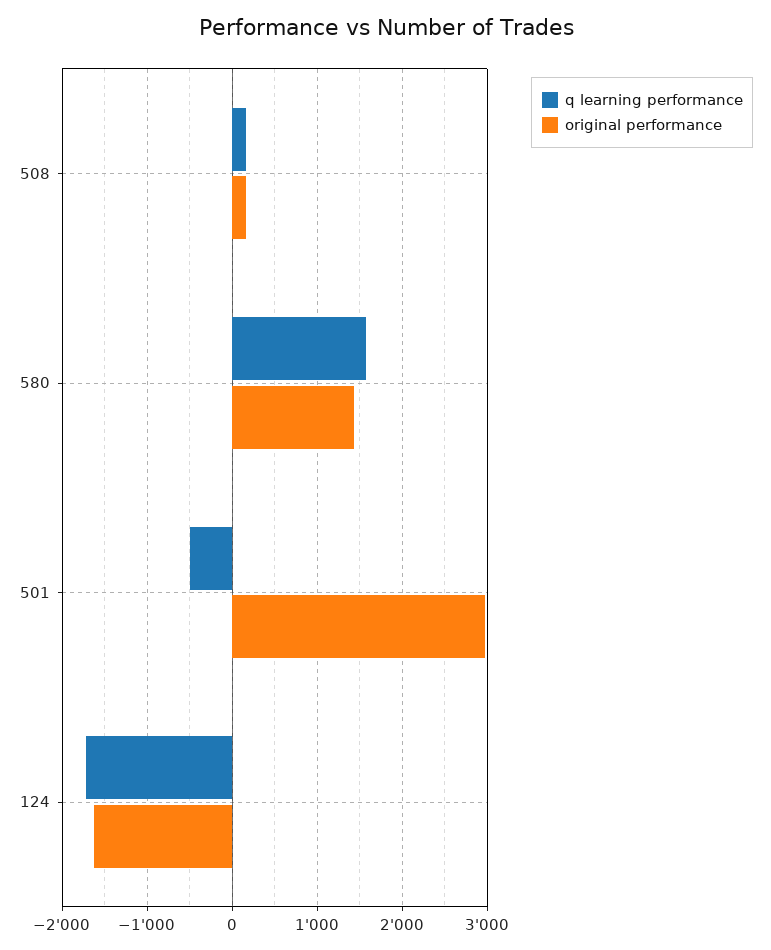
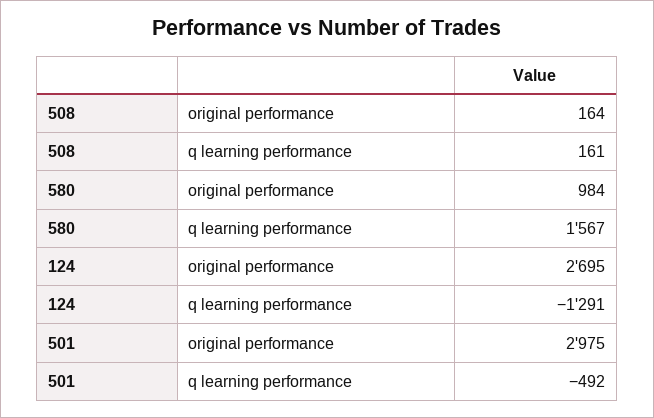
original performance, 580: 1400 -> 984
q learning performance, 124: -1700 -> -1291
original performance, 124: -1600 -> 2695

